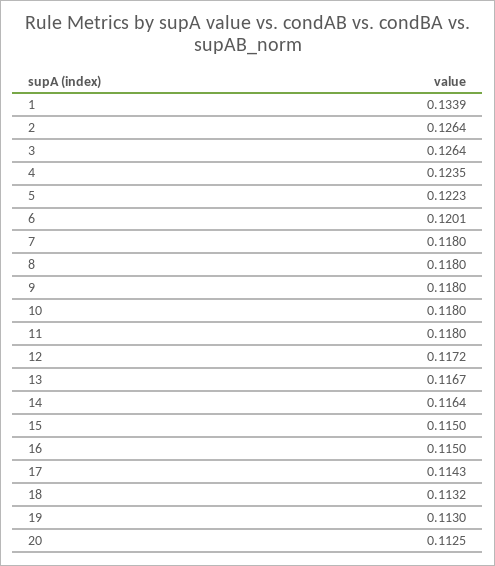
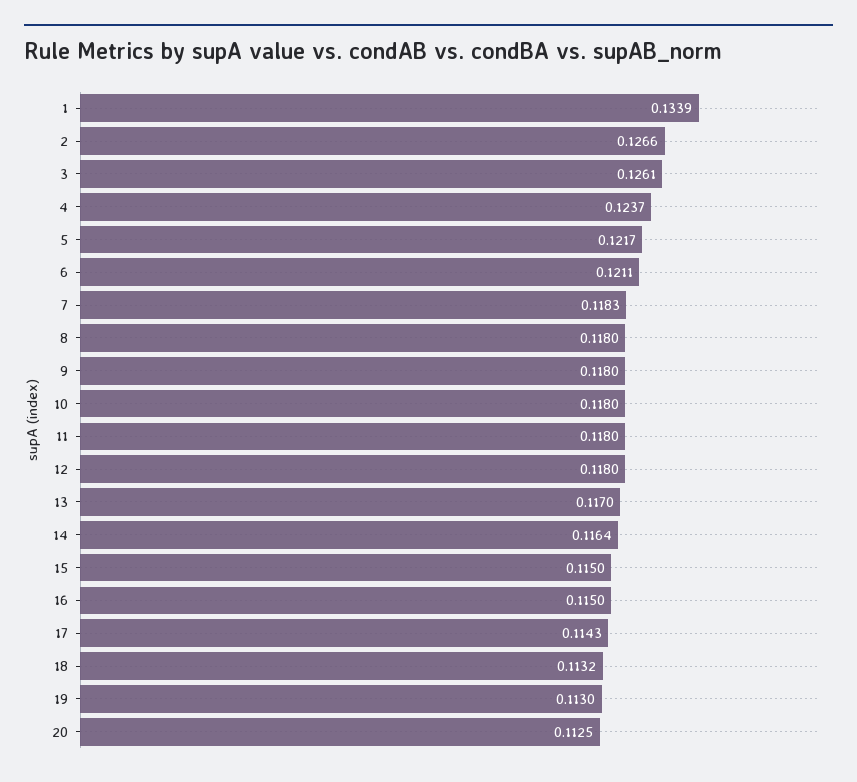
2: 0.1264 -> 0.1266
3: 0.1264 -> 0.1261
4: 0.1235 -> 0.1237
5: 0.1223 -> 0.1217
6: 0.1201 -> 0.1211
7: 0.118 -> 0.1183
12: 0.1172 -> 0.118
13: 0.1167 -> 0.117

